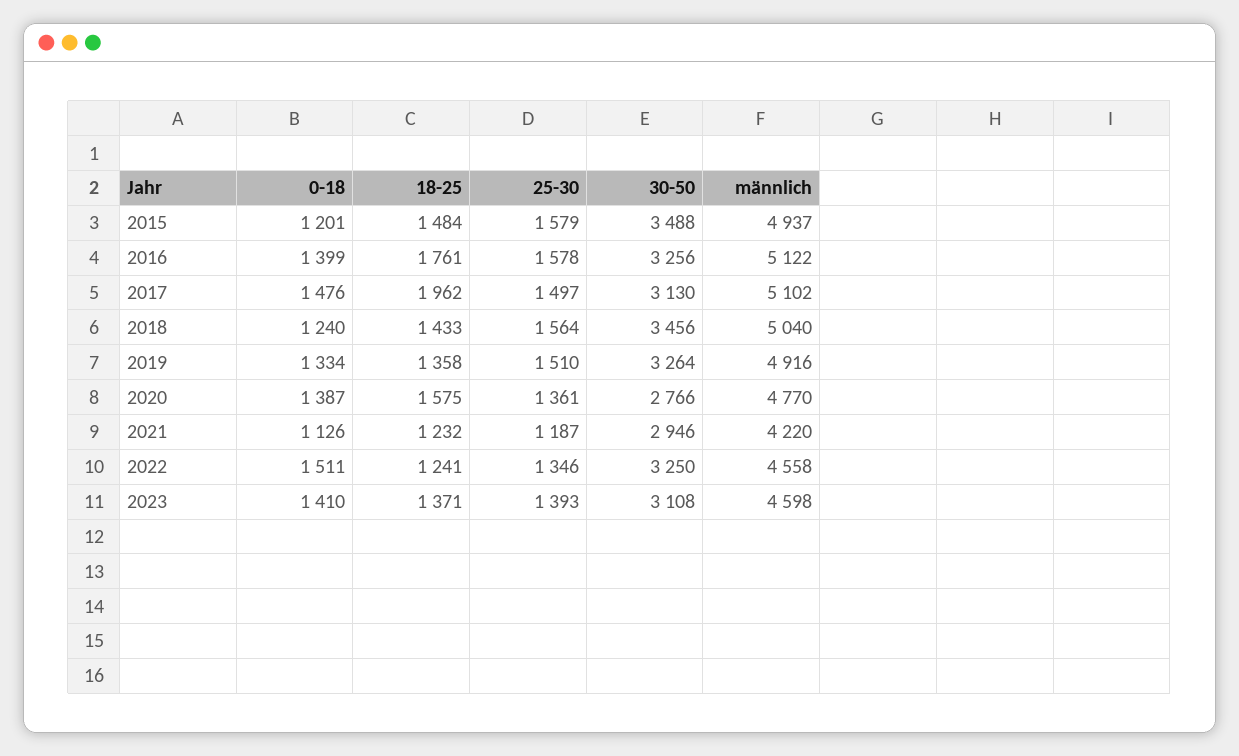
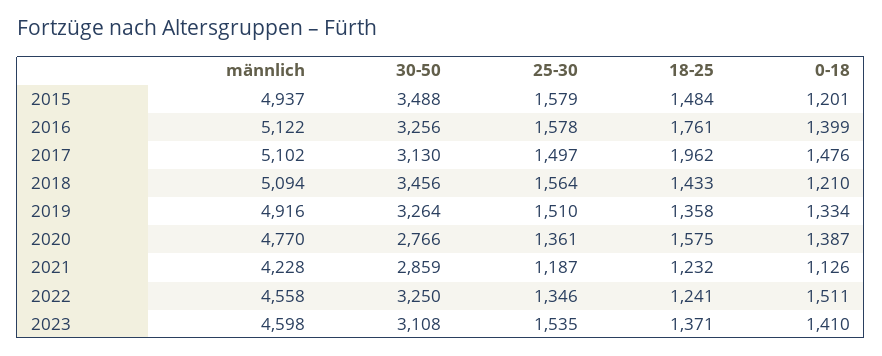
0-18, 2018: 1240 -> 1210
männlich, 2018: 5040 -> 5094
30-50, 2021: 2946 -> 2859
männlich, 2021: 4220 -> 4228
25-30, 2023: 1393 -> 1535

